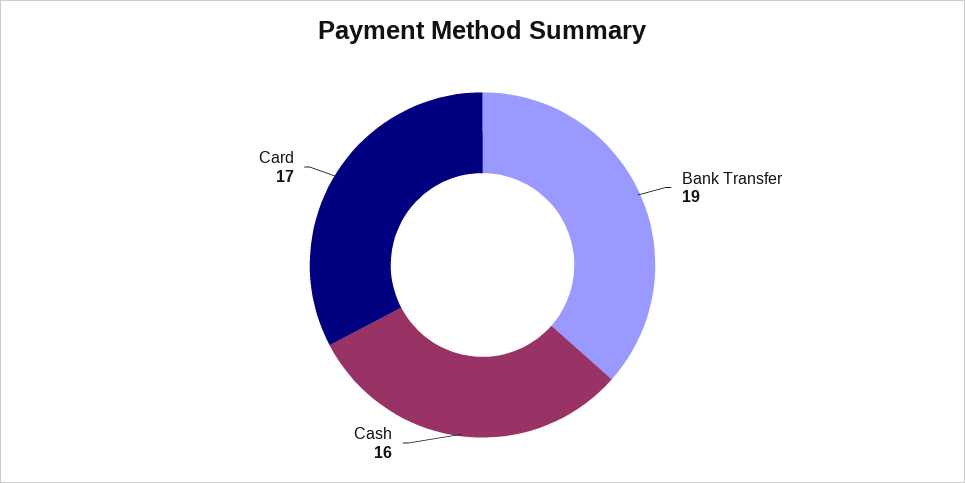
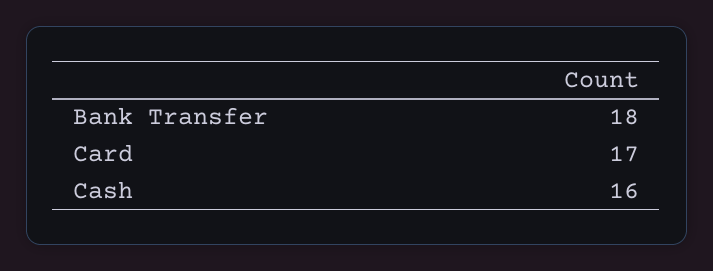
Bank Transfer: 19 -> 18

